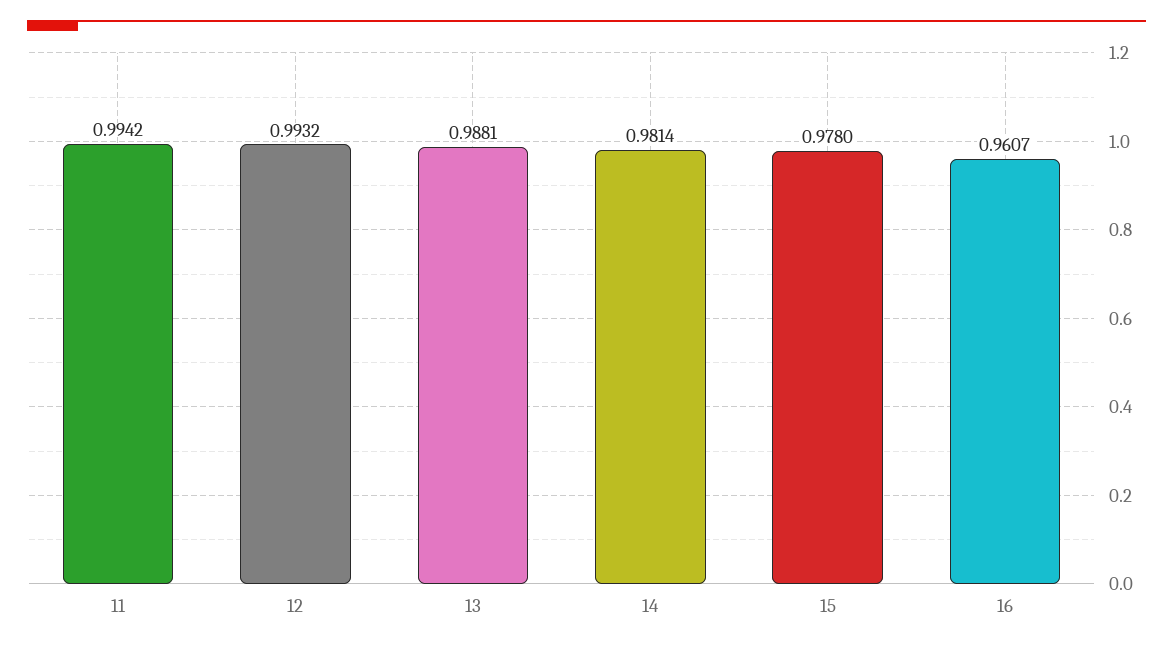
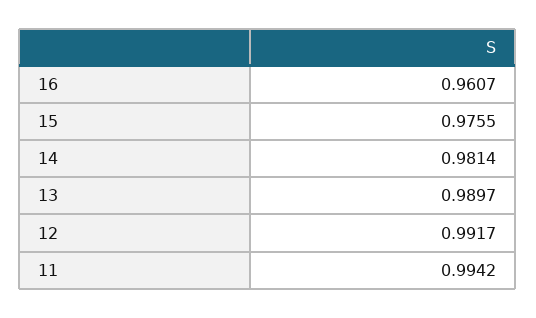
12: 0.9932 -> 0.9917
13: 0.9881 -> 0.9897
15: 0.978 -> 0.9755

